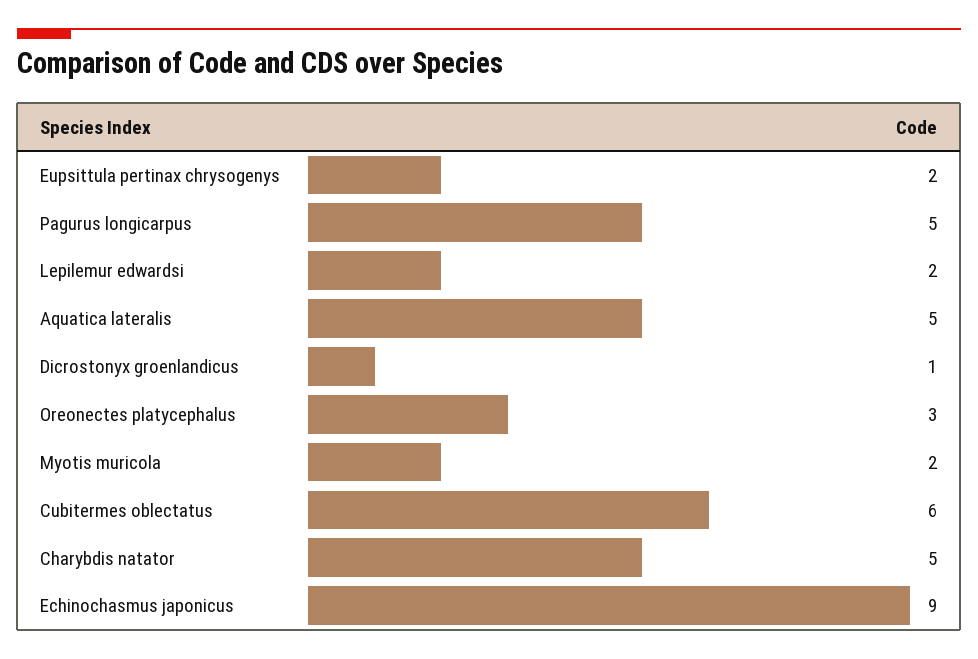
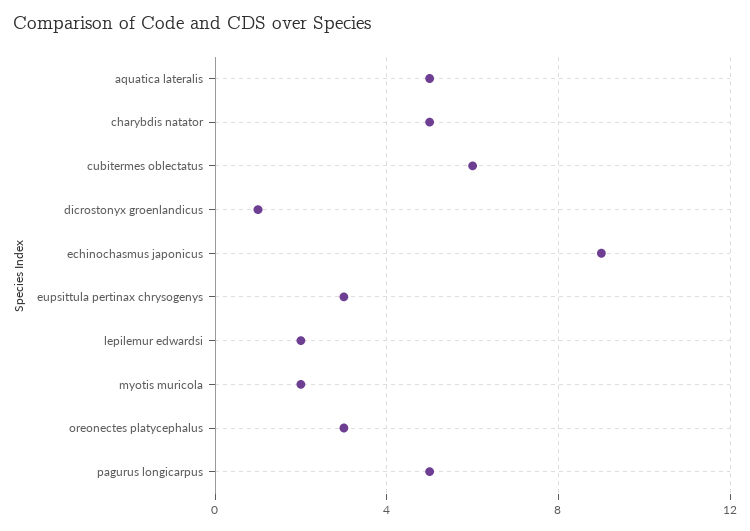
Eupsittula pertinax chrysogenys: 2 -> 3

